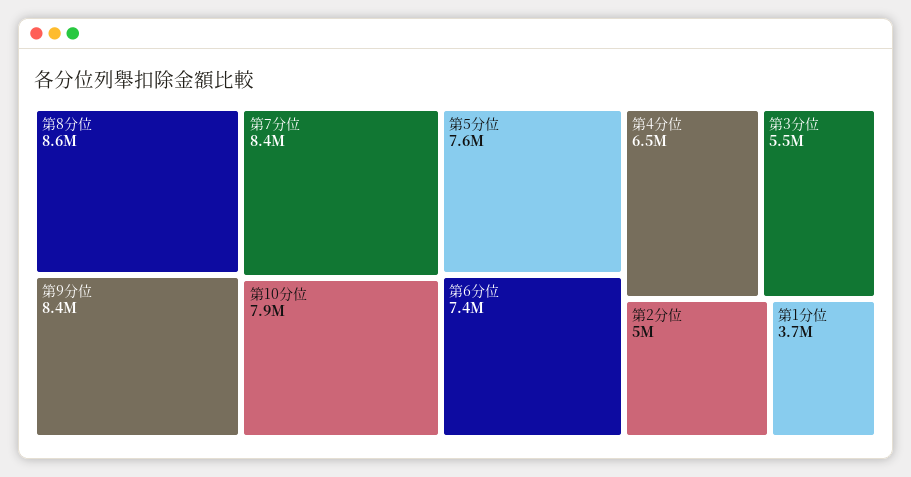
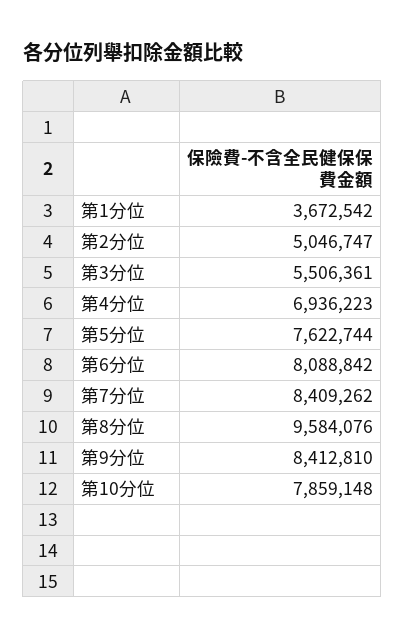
第8分位: 8600000 -> 9584076
第6分位: 7400000 -> 8088842
第4分位: 6500000 -> 6936223

